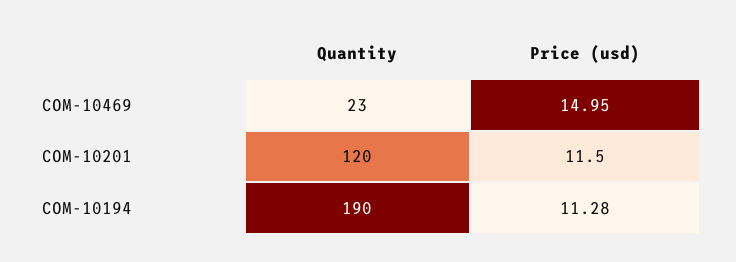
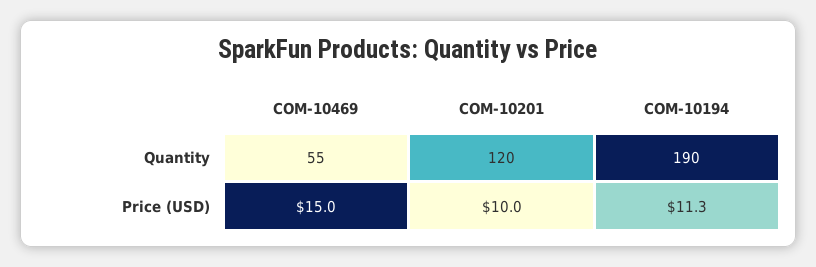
Quantity, COM-10469: 23 -> 55
Price (usd), COM-10201: 11.5 -> 10

